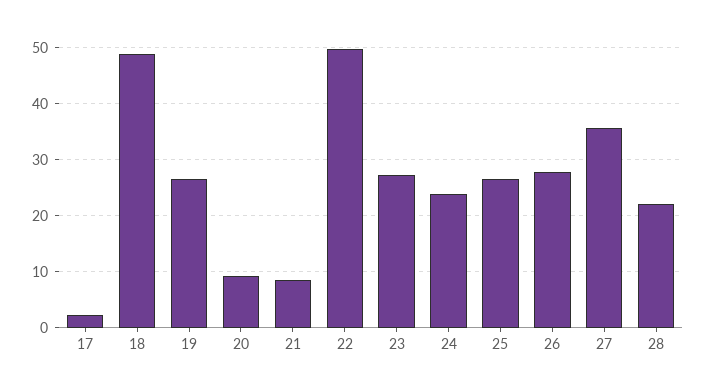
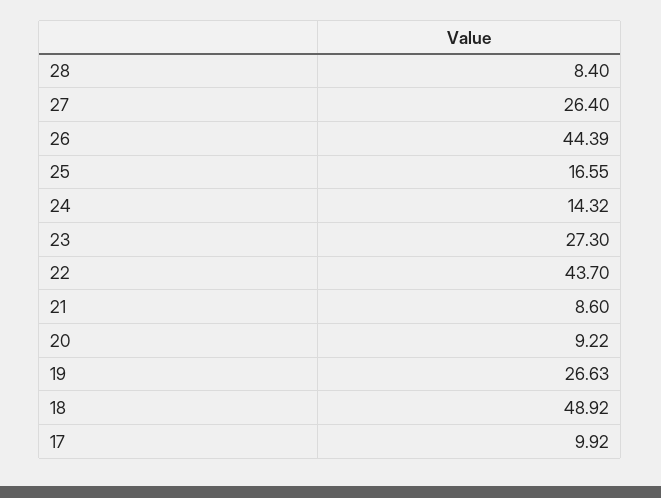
17: 2 -> 9.92
22: 50 -> 43.7
24: 24 -> 14.32
25: 26 -> 16.55
26: 28 -> 44.39
27: 36 -> 26.4
28: 22 -> 8.4

